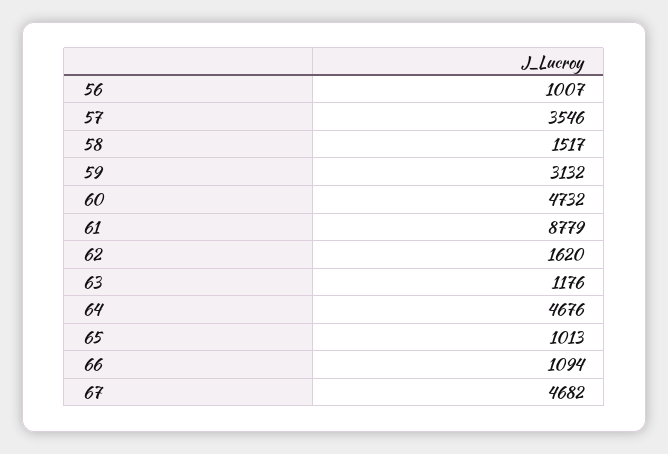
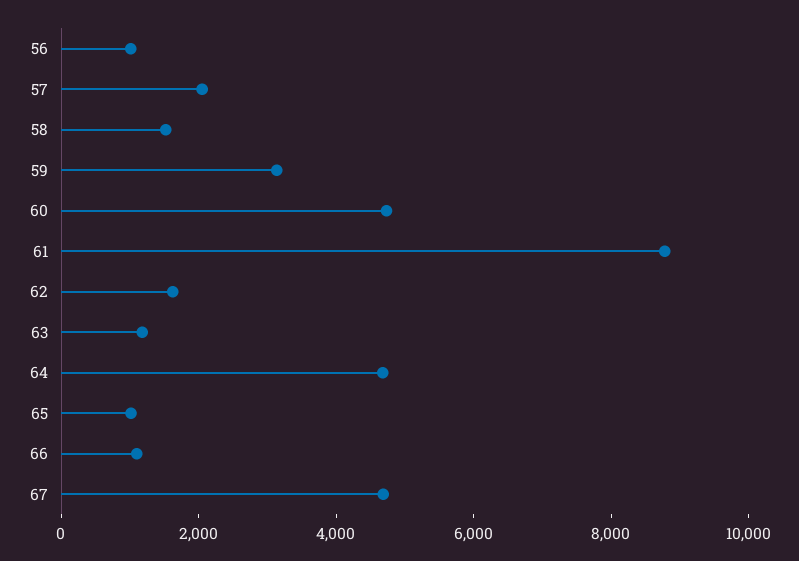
57: 3546 -> 2000

